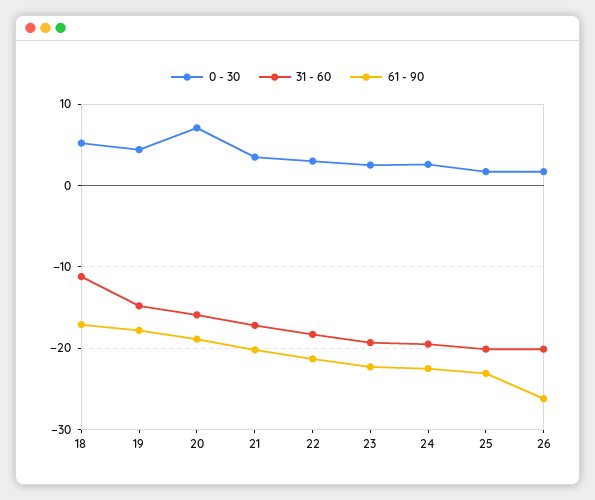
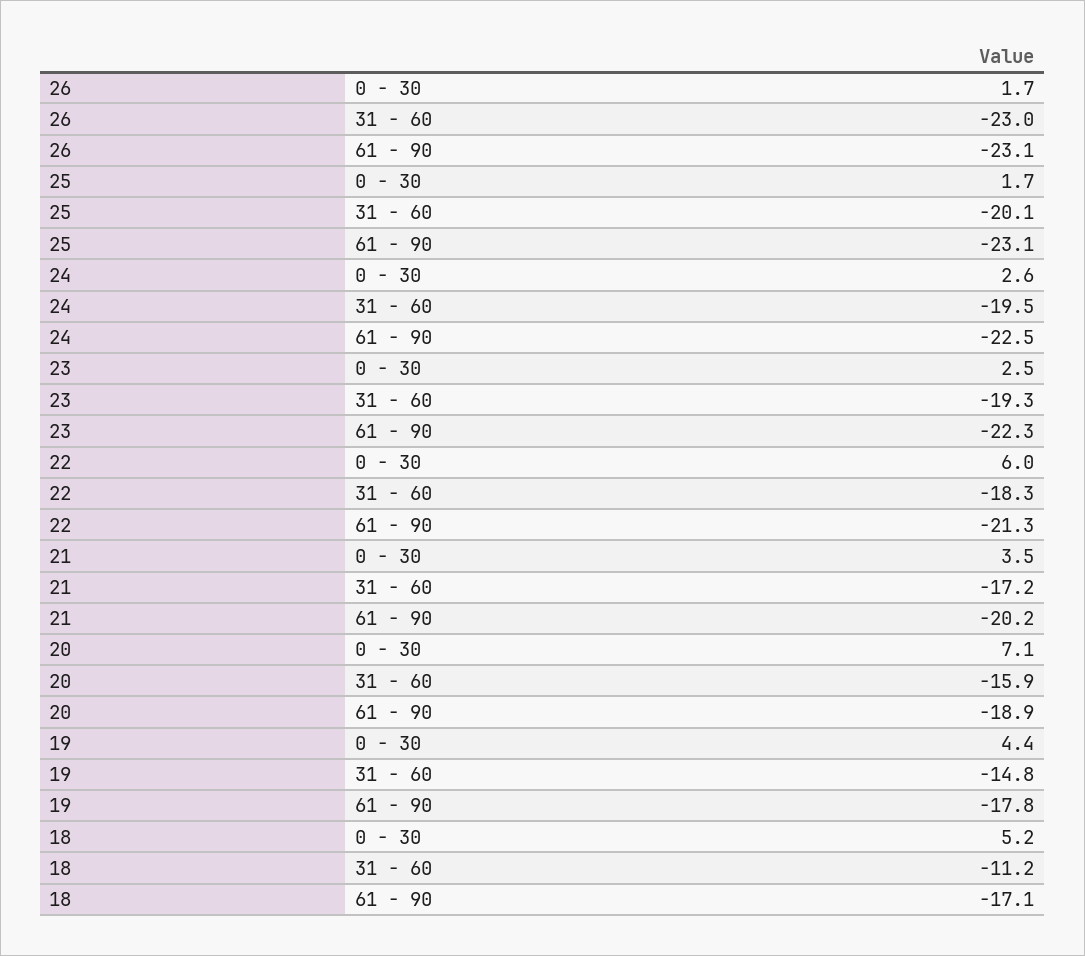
0 - 30, 22: 3 -> 6
31 - 60, 26: -20 -> -23
61 - 90, 26: -26 -> -23.1

